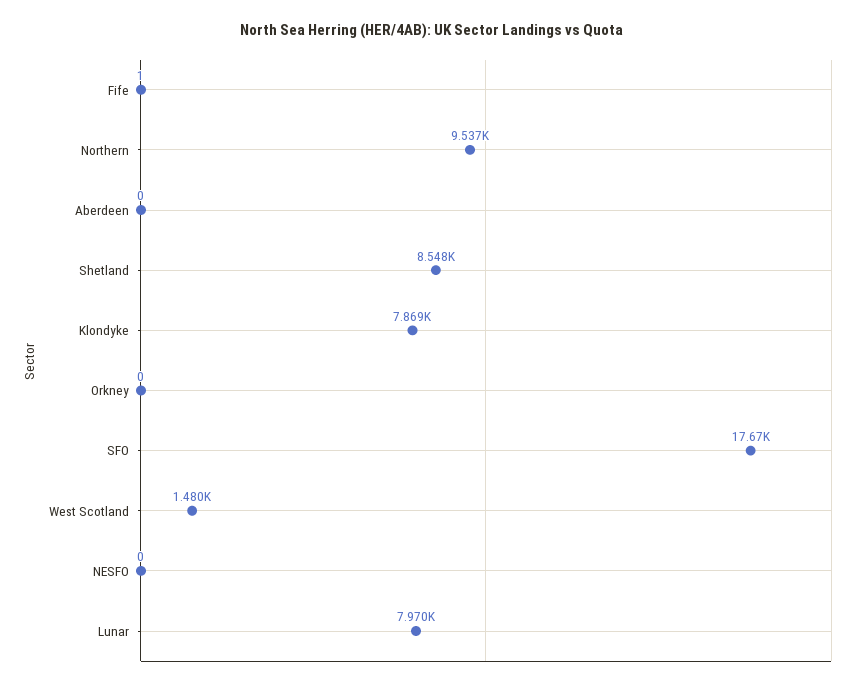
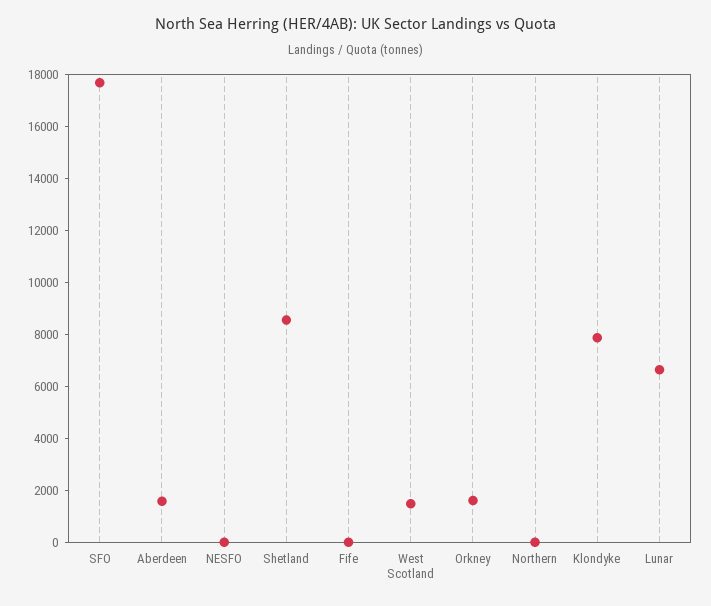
Northern: 9537 -> 0
Aberdeen: 0 -> 1500
Orkney: 0 -> 1500
Lunar: 7970 -> 6500

